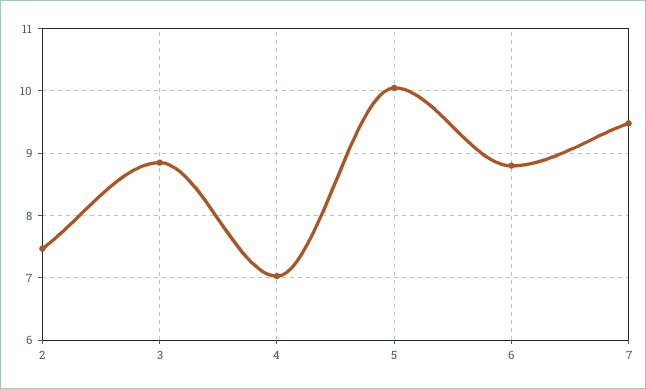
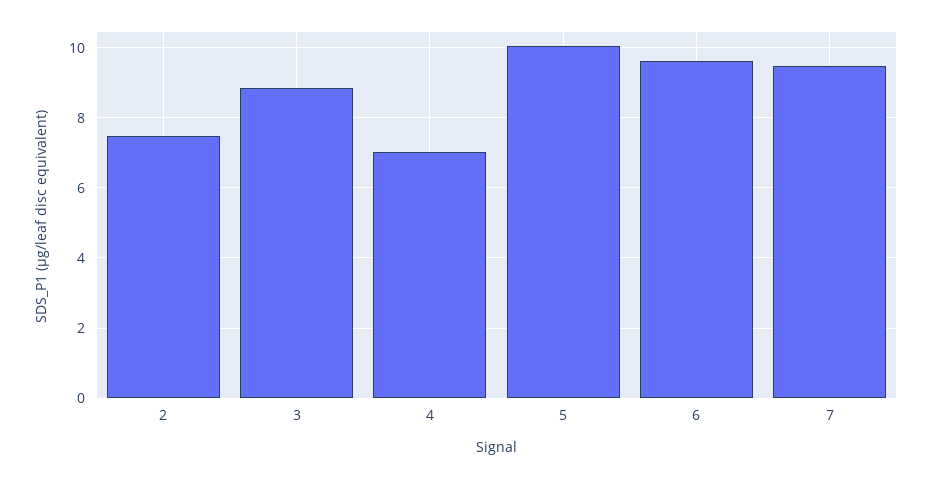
6: 8.8 -> 9.6

